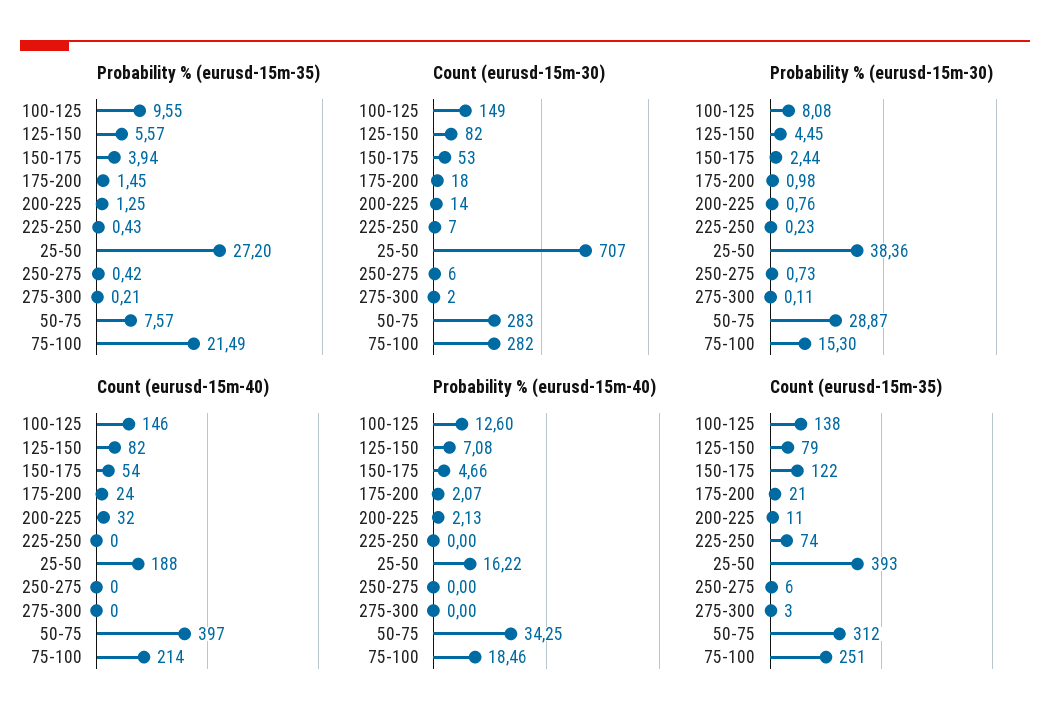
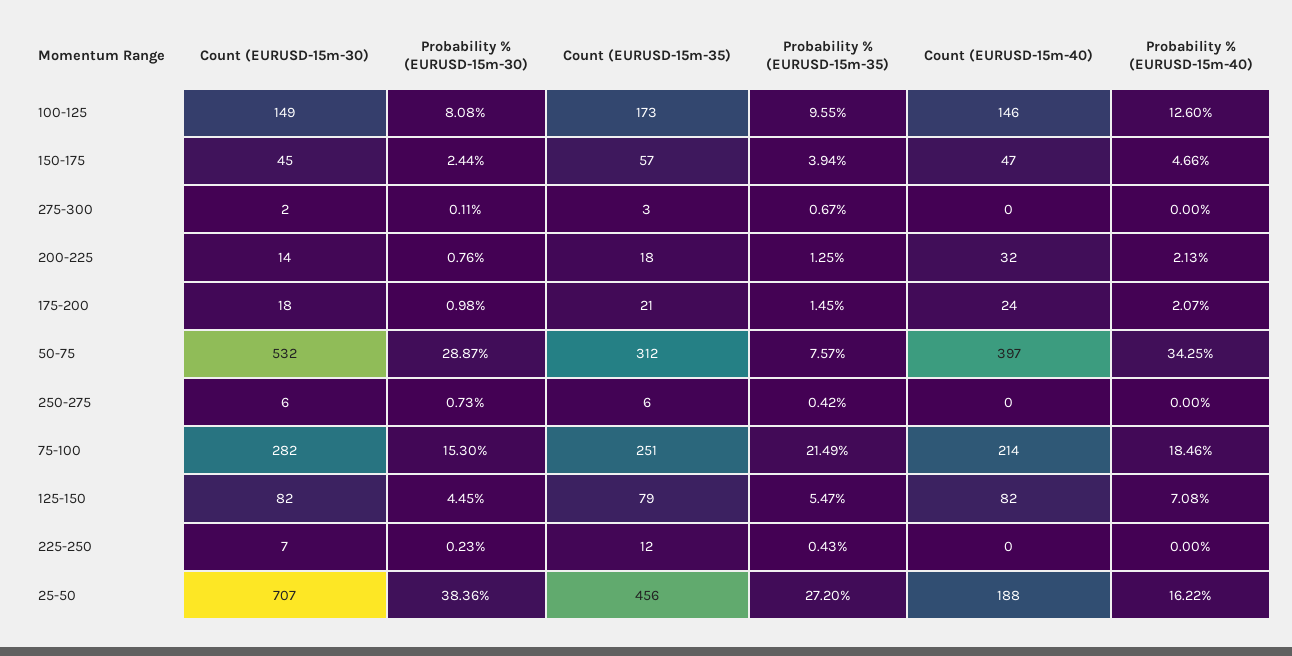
Probability % (eurusd-15m-35), 125-150: 5.57 -> 5.47
Probability % (eurusd-15m-35), 275-300: 0.21 -> 0.67
Count (eurusd-15m-30), 150-175: 53 -> 45
Count (eurusd-15m-30), 50-75: 283 -> 532
Count (eurusd-15m-40), 150-175: 54 -> 47
Count (eurusd-15m-35), 100-125: 138 -> 173
Count (eurusd-15m-35), 150-175: 122 -> 57
Count (eurusd-15m-35), 200-225: 11 -> 18
Count (eurusd-15m-35), 225-250: 74 -> 12
Count (eurusd-15m-35), 25-50: 393 -> 456

